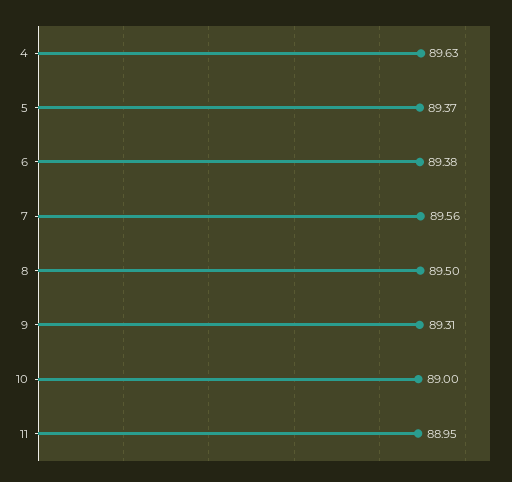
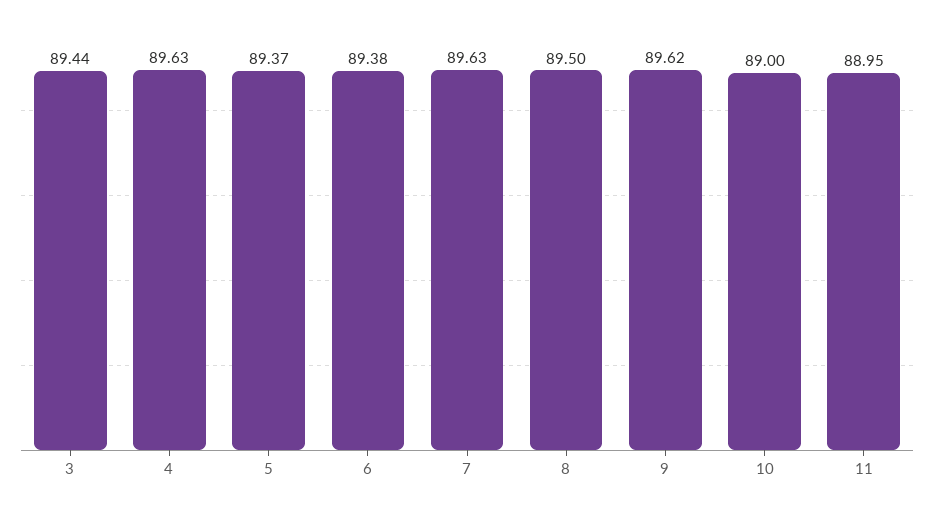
7: 89.56 -> 89.63
9: 89.31 -> 89.62
3: none -> 89.44

